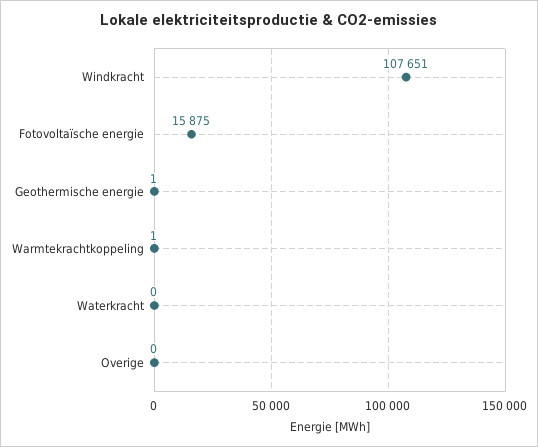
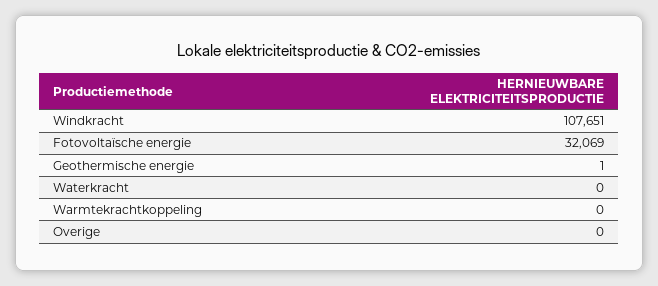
Fotovoltaïsche energie: 15875 -> 32069
Warmtekrachtkoppeling: 1 -> 0

